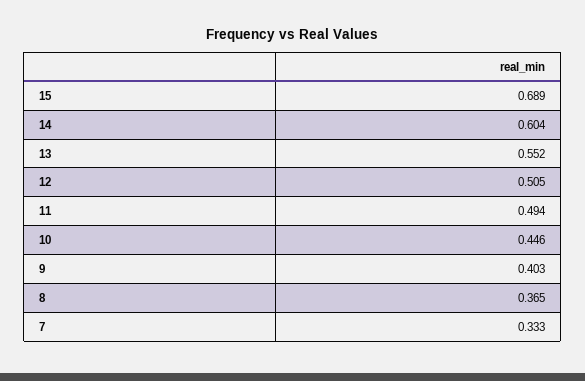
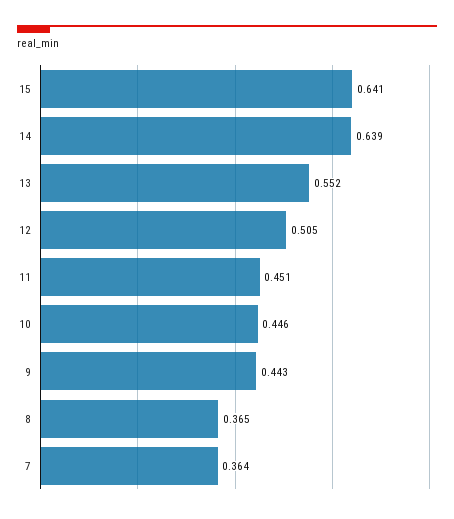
15: 0.689 -> 0.641
14: 0.604 -> 0.639
11: 0.494 -> 0.451
9: 0.403 -> 0.443
7: 0.333 -> 0.364

